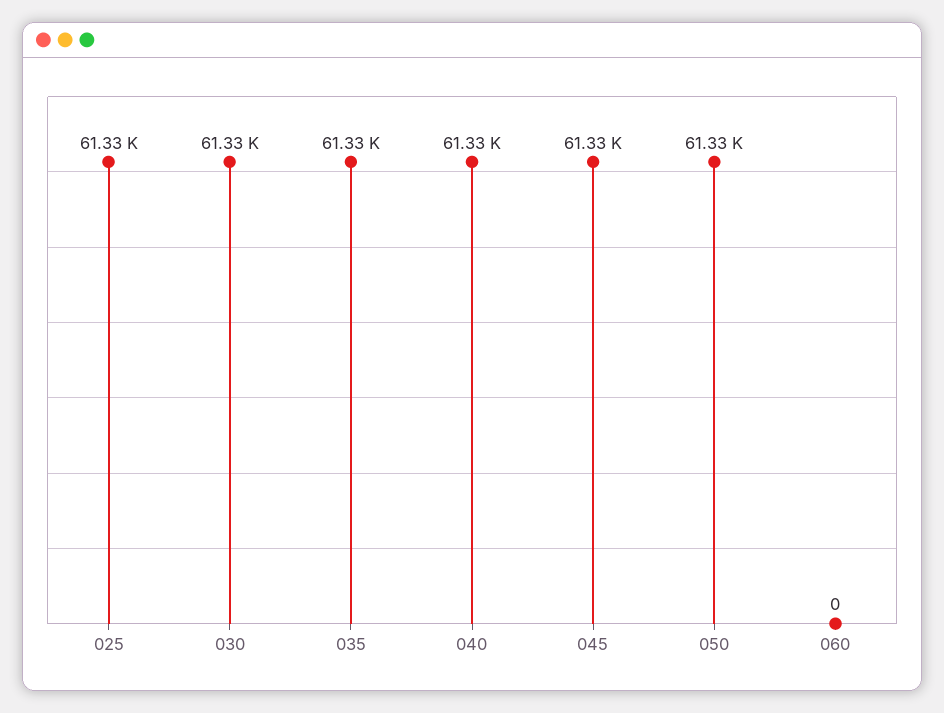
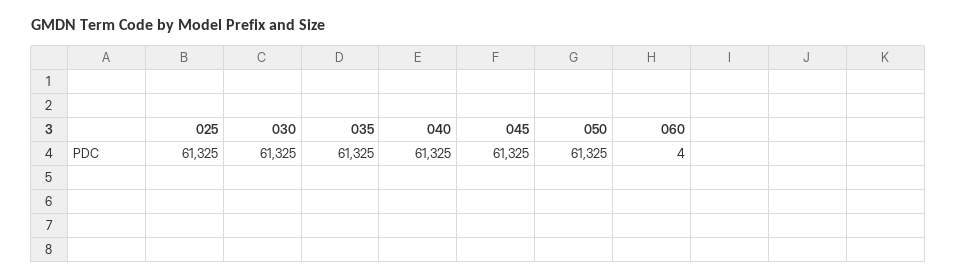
060: 0 -> 4

